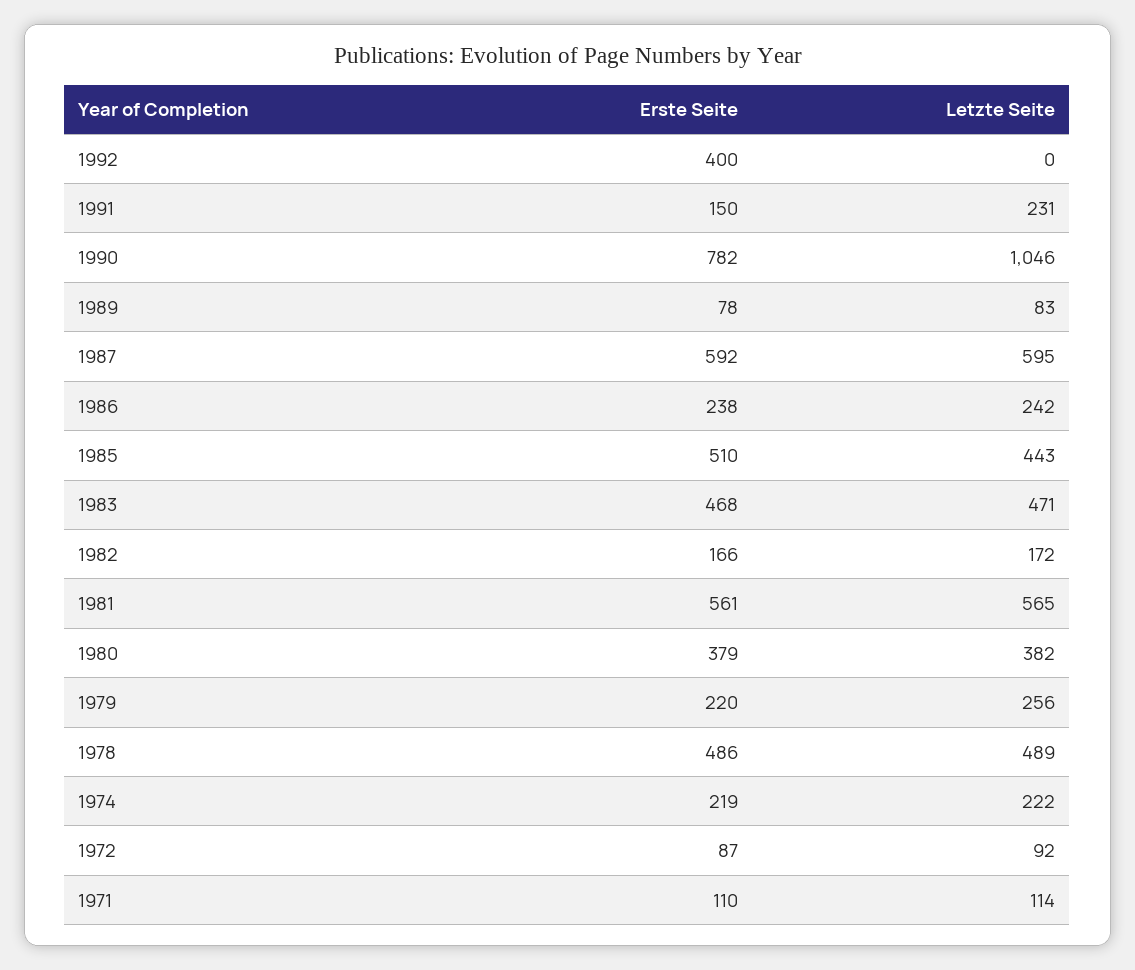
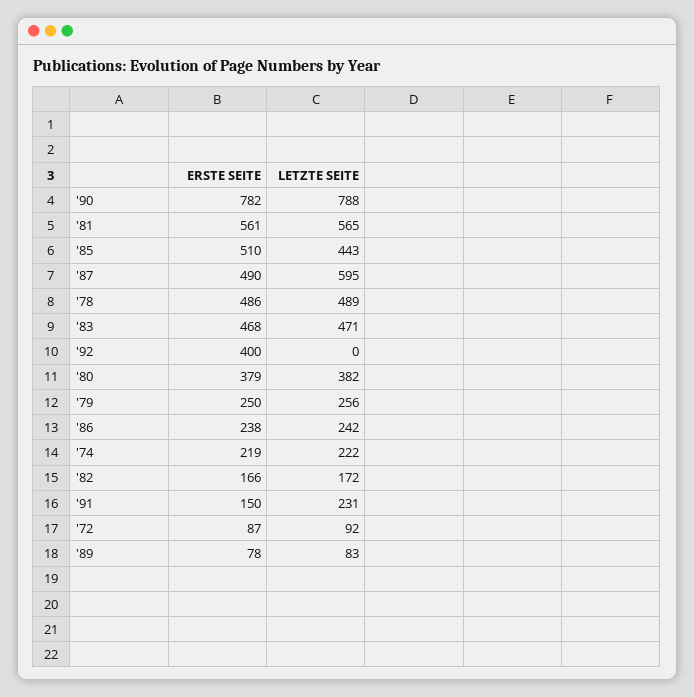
Letzte Seite, 1990: 1046 -> 788
Erste Seite, 1987: 592 -> 490
Erste Seite, 1979: 220 -> 250
Erste Seite, 1971: 110 -> none
Letzte Seite, 1971: 114 -> none

